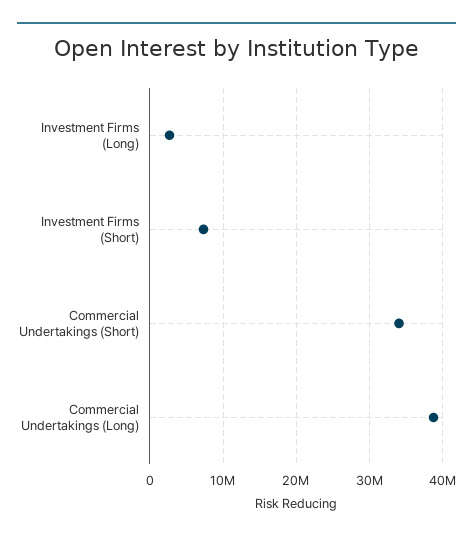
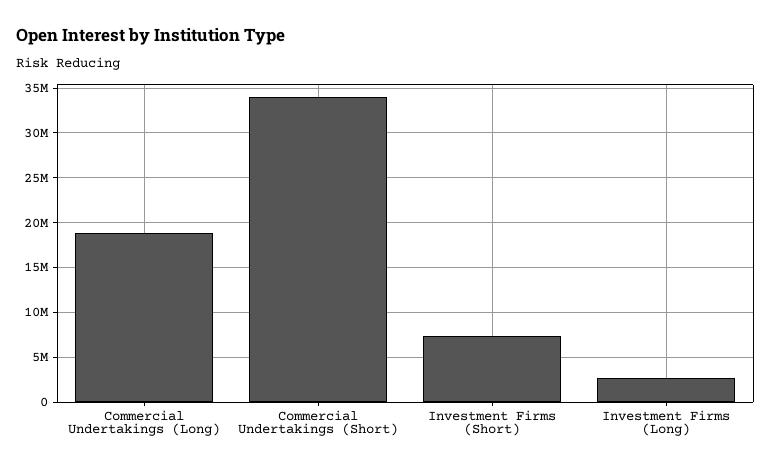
Commercial Undertakings (Long): 39000000 -> 19000000

